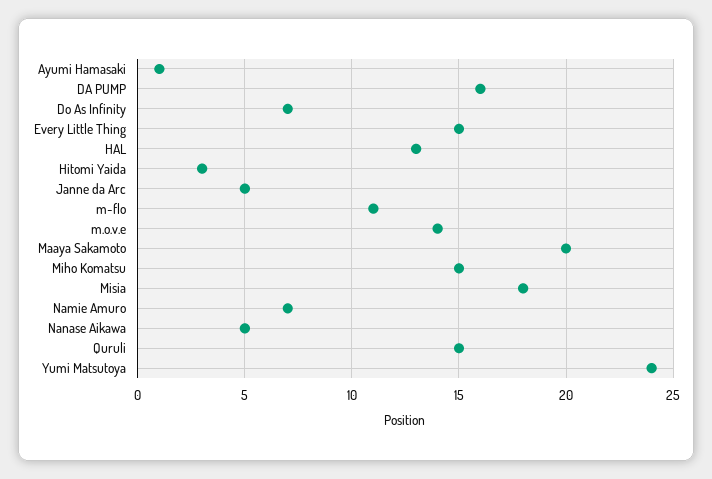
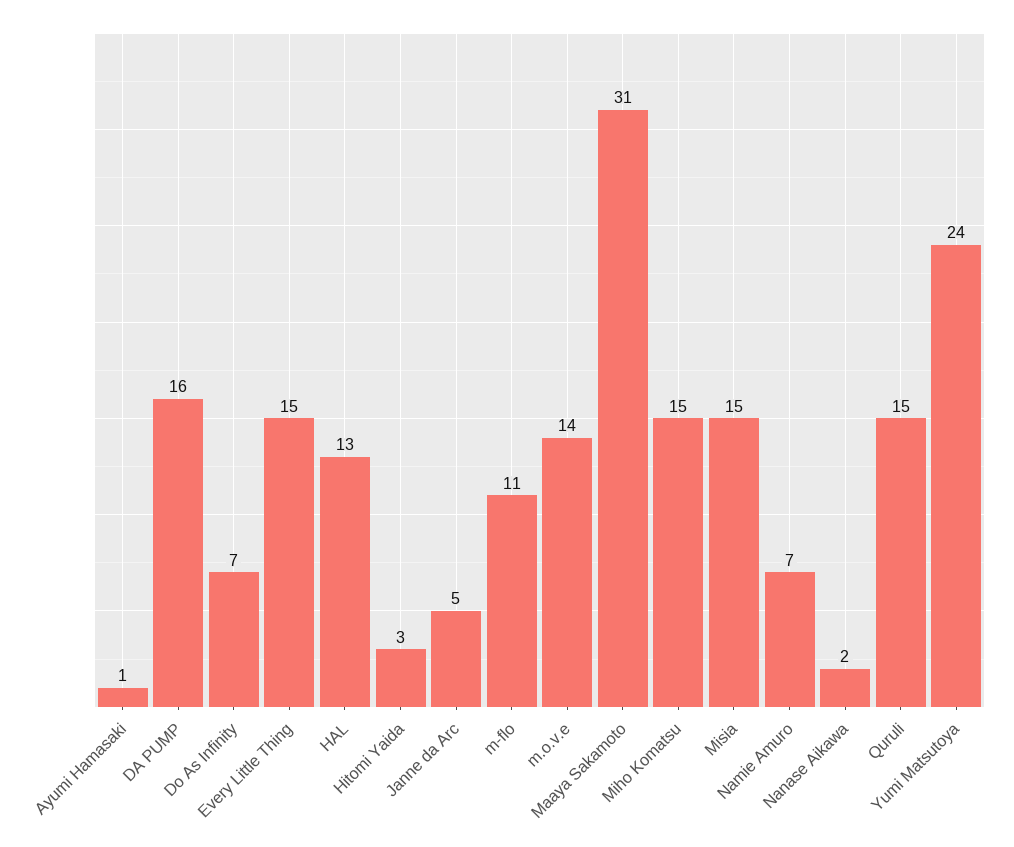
Maaya Sakamoto: 20 -> 31
Misia: 18 -> 15
Nanase Aikawa: 5 -> 2

